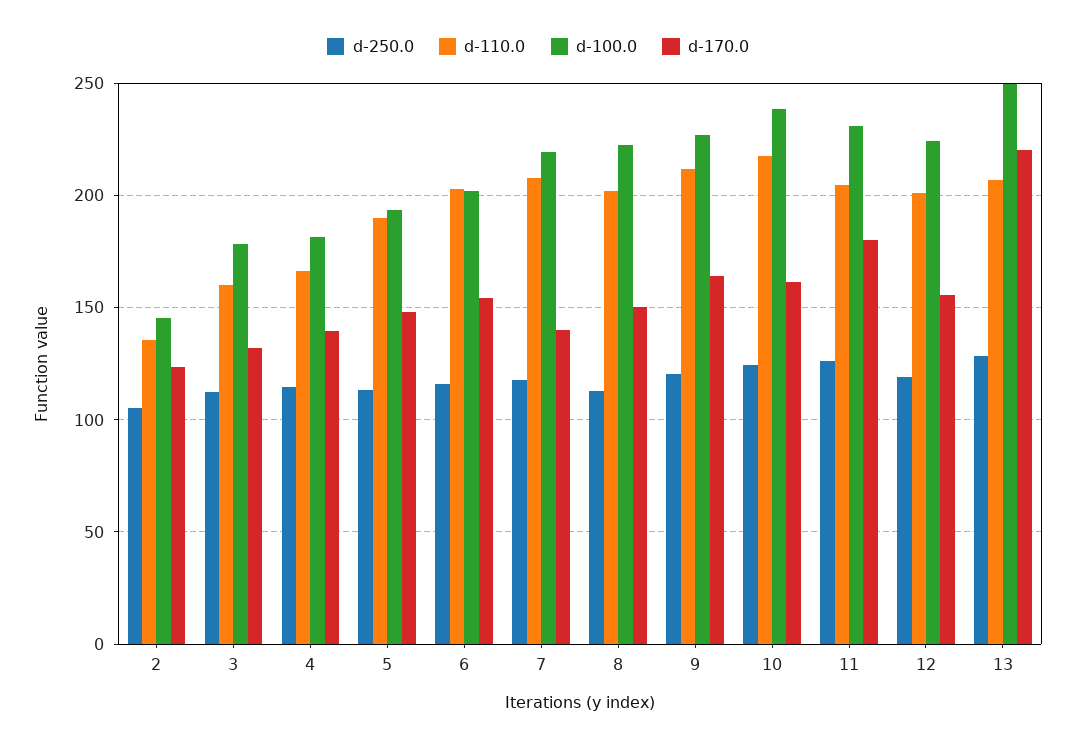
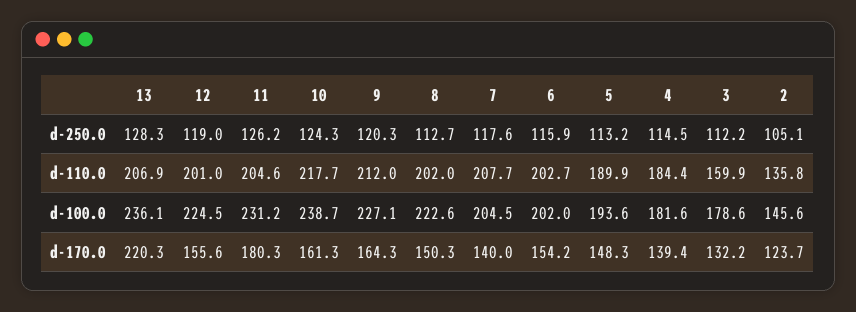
d-110.0, 4: 165 -> 184.4
d-100.0, 7: 220 -> 204.5
d-100.0, 13: 250 -> 236.1

